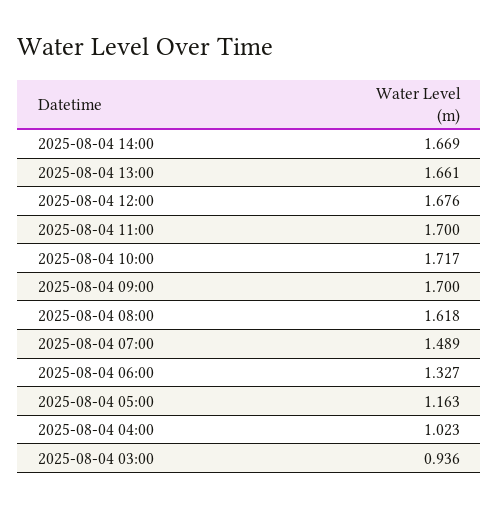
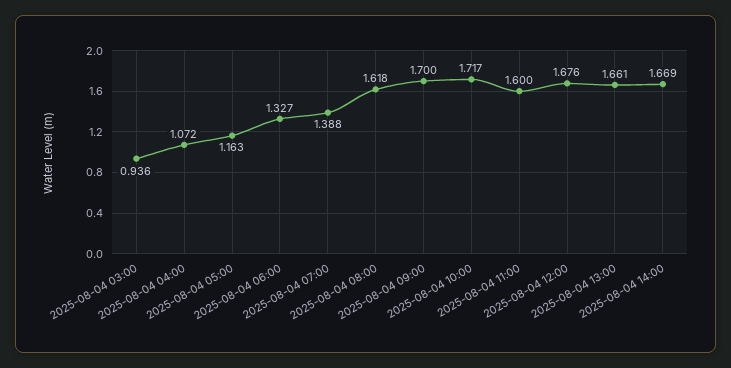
2025-08-04 11:00: 1.7 -> 1.6
2025-08-04 07:00: 1.489 -> 1.388
2025-08-04 04:00: 1.023 -> 1.072

